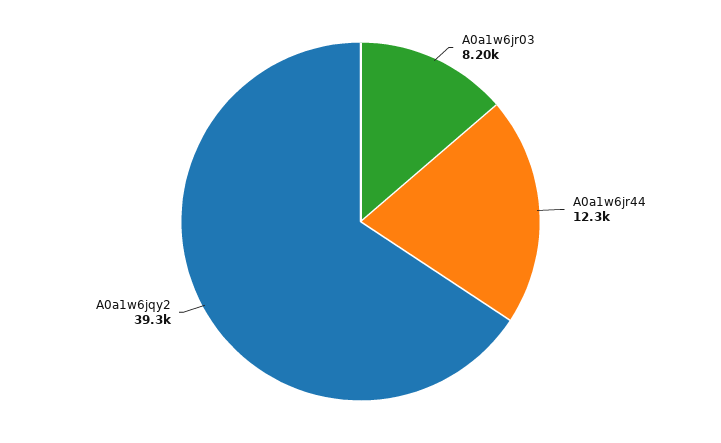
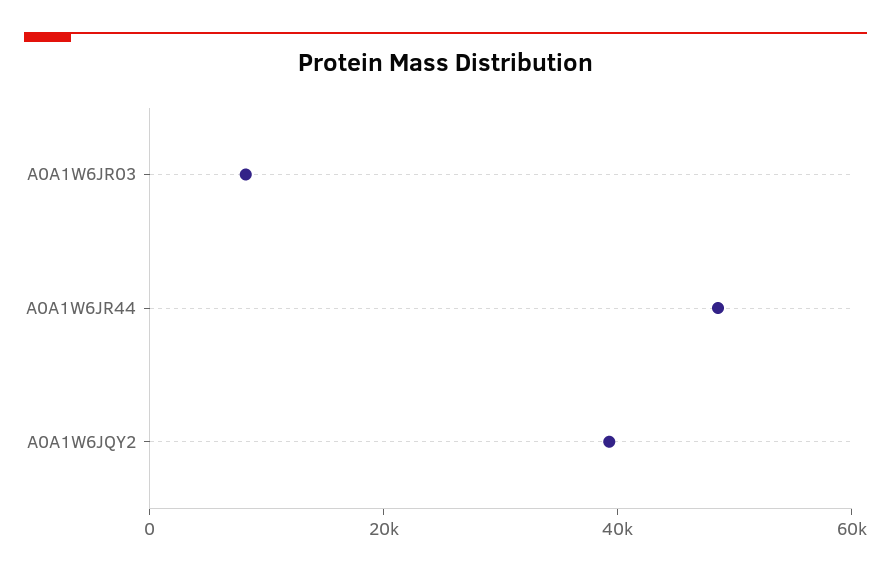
A0a1w6jr44: 12300 -> 50000

